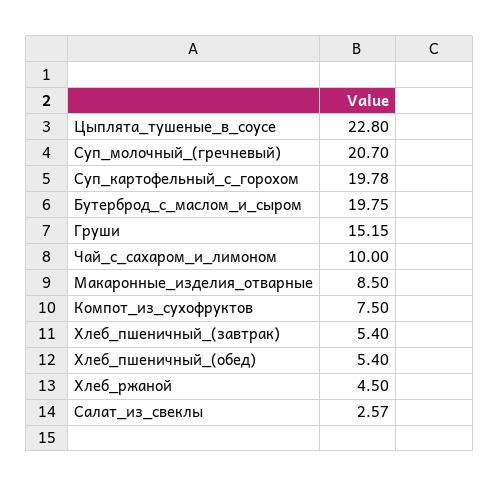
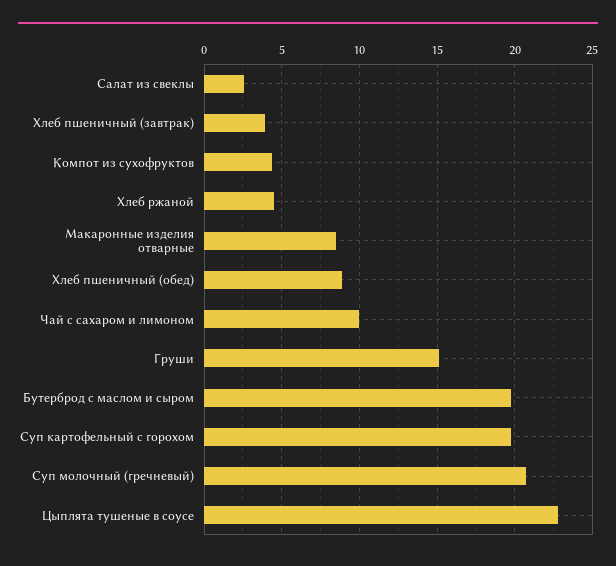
Компот_из_сухофруктов: 7.5 -> 4.5
Хлеб_пшеничный_(завтрак): 5.4 -> 4
Хлеб_пшеничный_(обед): 5.4 -> 9

